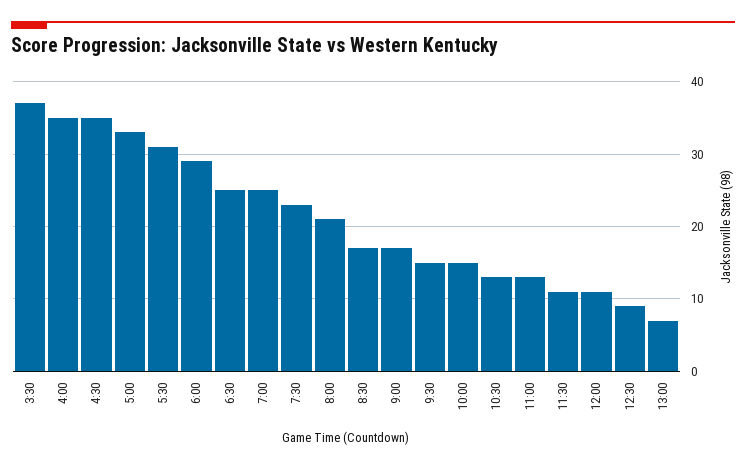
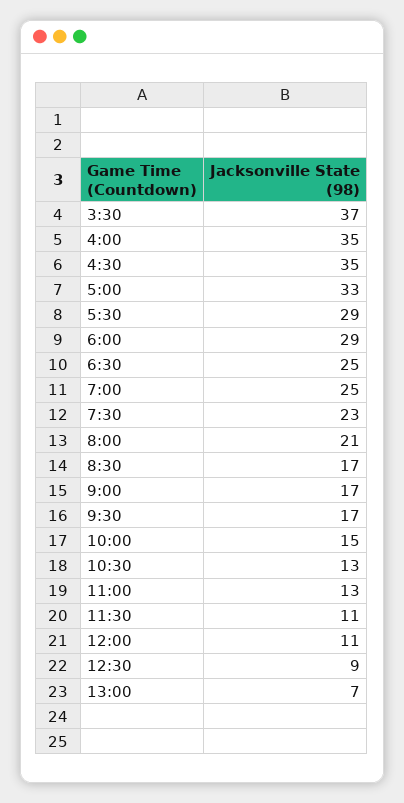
5:30: 31 -> 29
9:30: 15 -> 17

